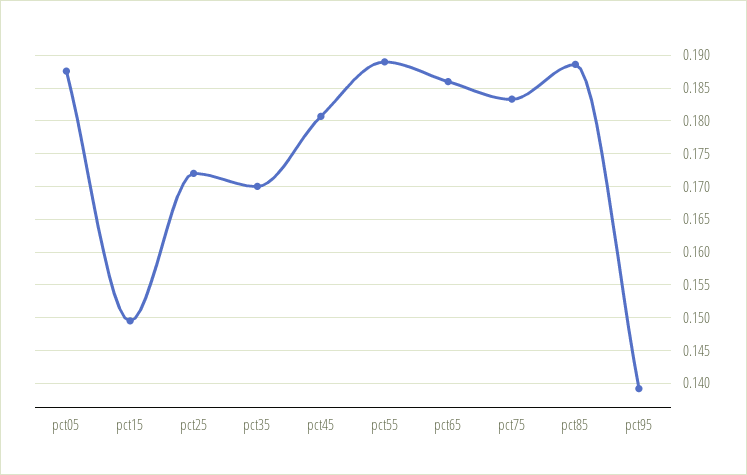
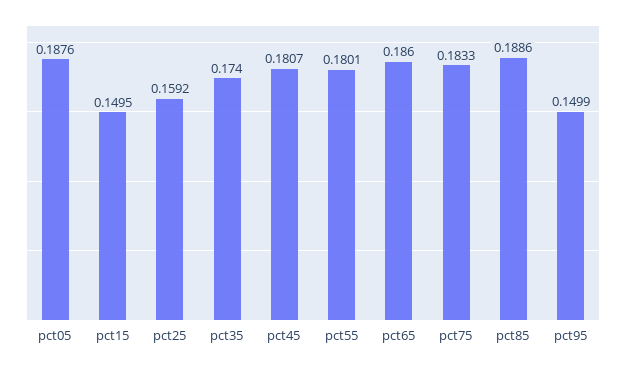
pct25: 0.172 -> 0.1592
pct35: 0.17 -> 0.174
pct55: 0.189 -> 0.1801
pct95: 0.139 -> 0.1499

